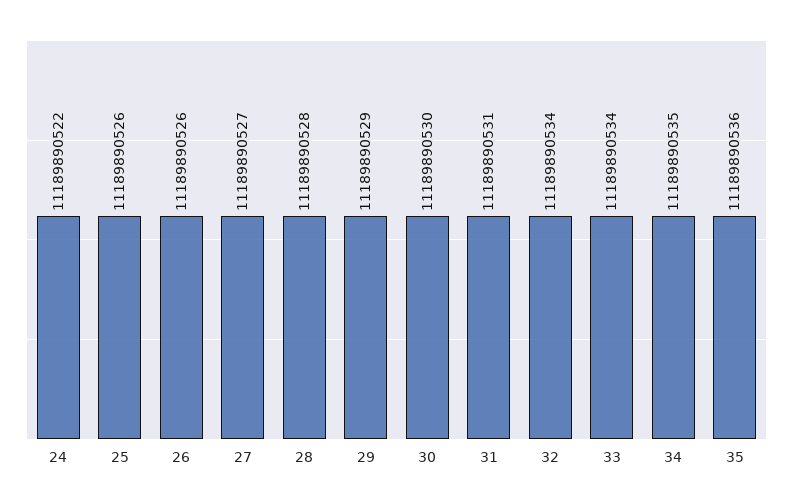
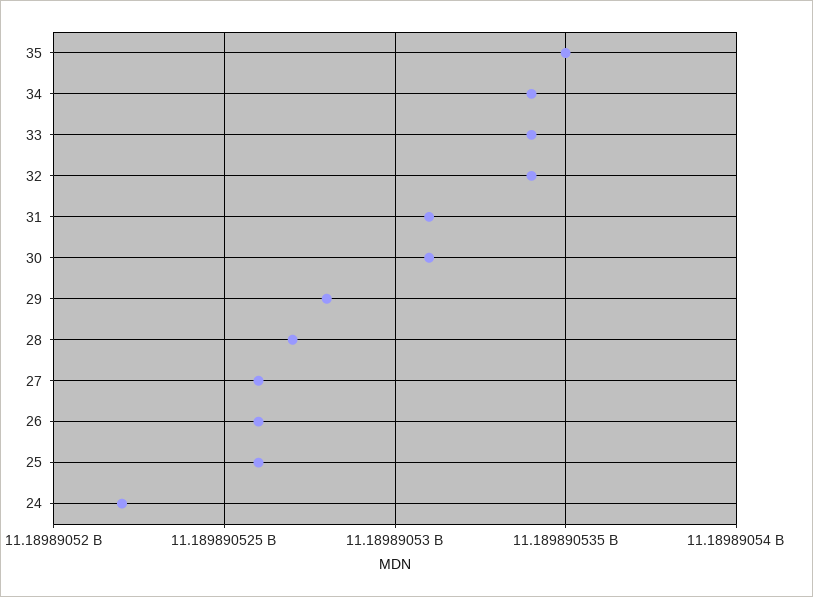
27: 11189890527 -> 11189890526
28: 11189890528 -> 11189890527
29: 11189890529 -> 11189890528
30: 11189890530 -> 11189890531
34: 11189890535 -> 11189890534
35: 11189890536 -> 11189890535

